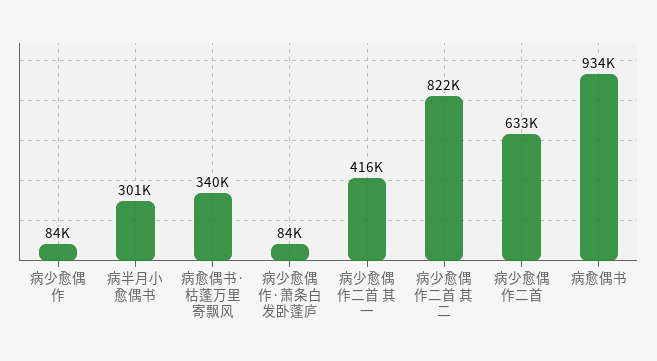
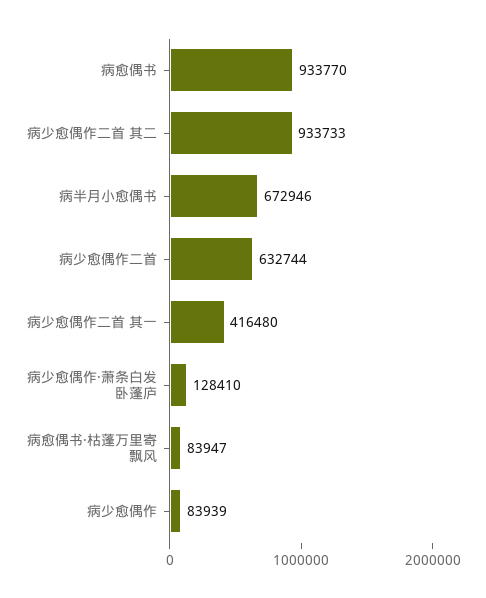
病半月小愈偶书: 301000 -> 672946
病愈偶书·枯蓬万里寄飘风: 340000 -> 83947
病少愈偶作·萧条白发卧蓬庐: 84000 -> 128410
病少愈偶作二首 其二: 822000 -> 933733

